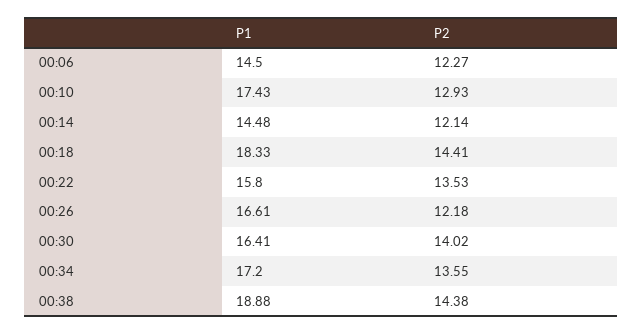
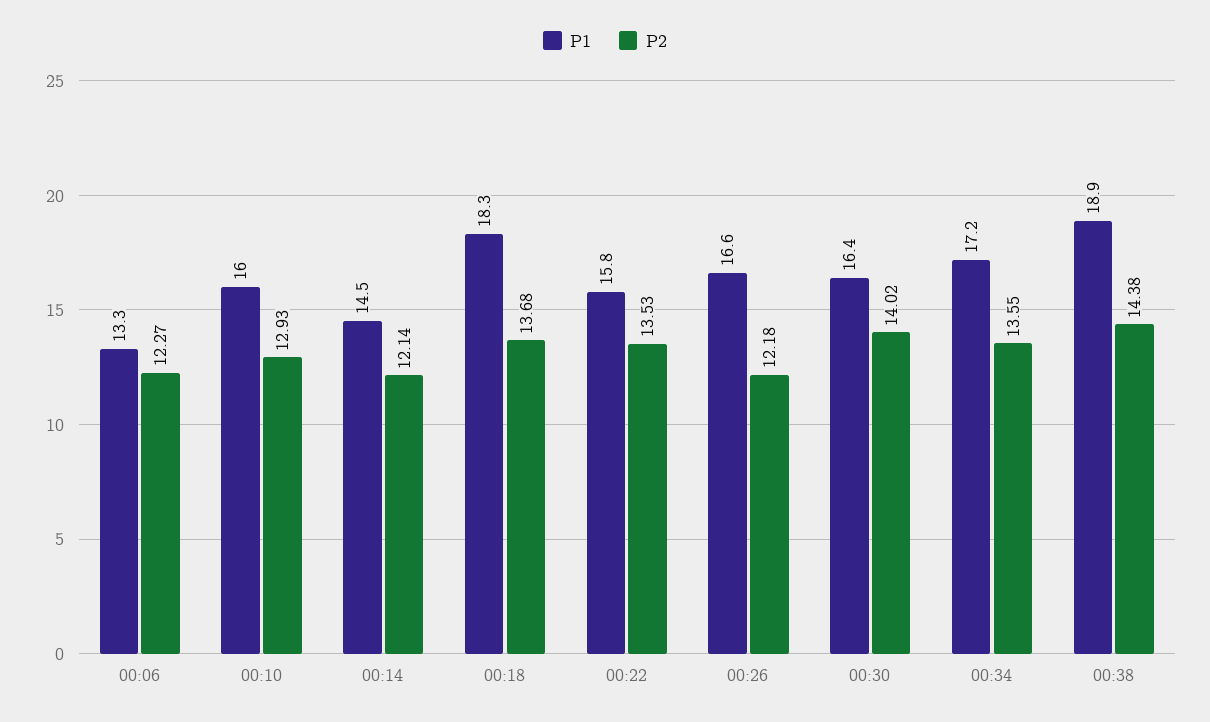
P1, 00:06: 14.5 -> 13.3
P1, 00:10: 17.43 -> 16
P2, 00:18: 14.41 -> 13.68

